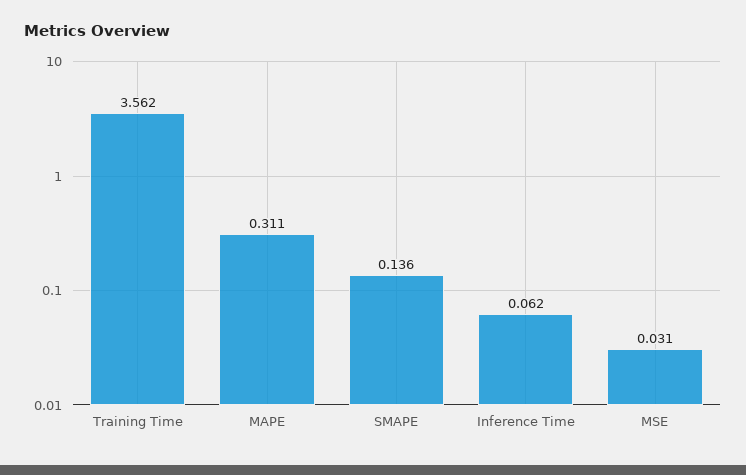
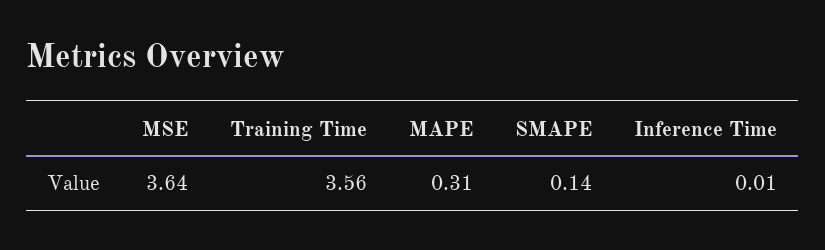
Inference Time: 0.062 -> 0.01
MSE: 0.031 -> 3.64

